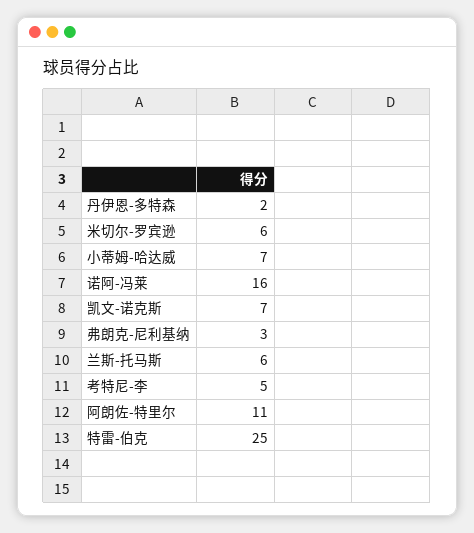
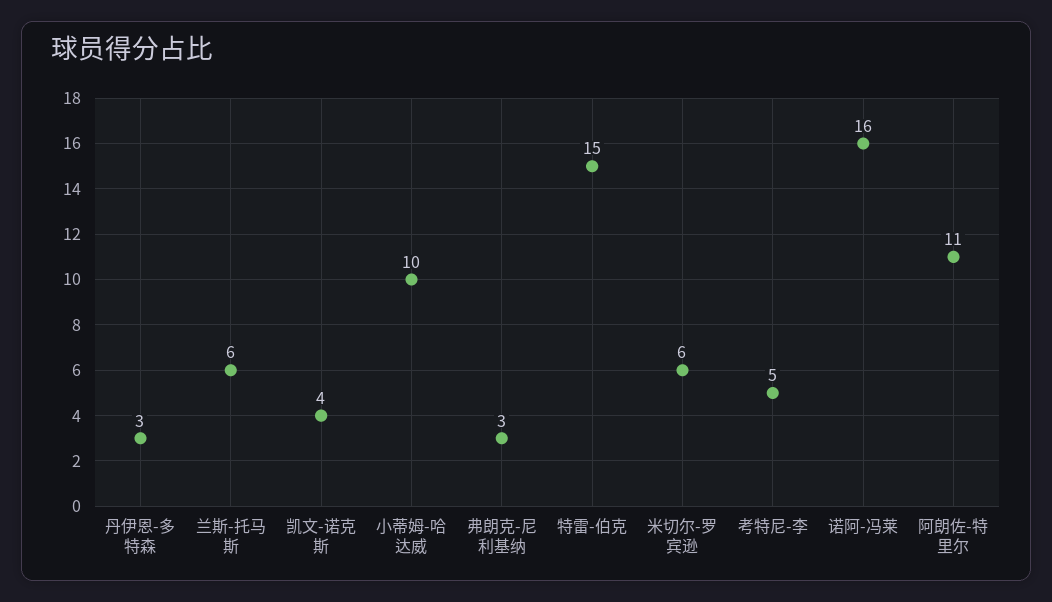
丹伊恩-多特森: 2 -> 3
小蒂姆-哈达威: 7 -> 10
凯文-诺克斯: 7 -> 4
特雷-伯克: 25 -> 15

